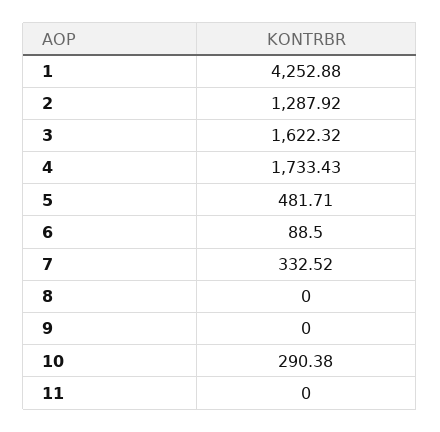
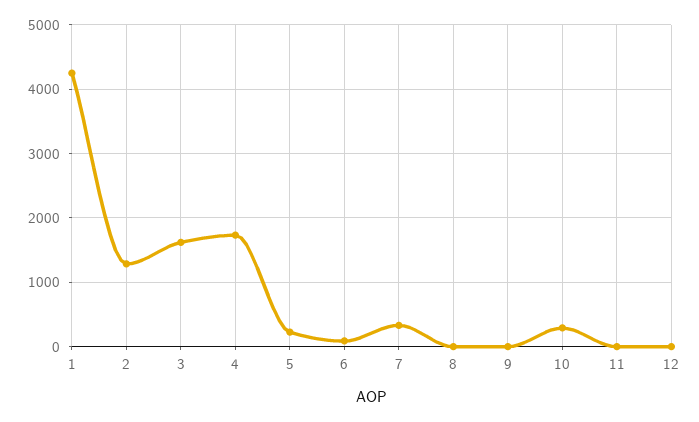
5: 481.71 -> 200
12: none -> 0

